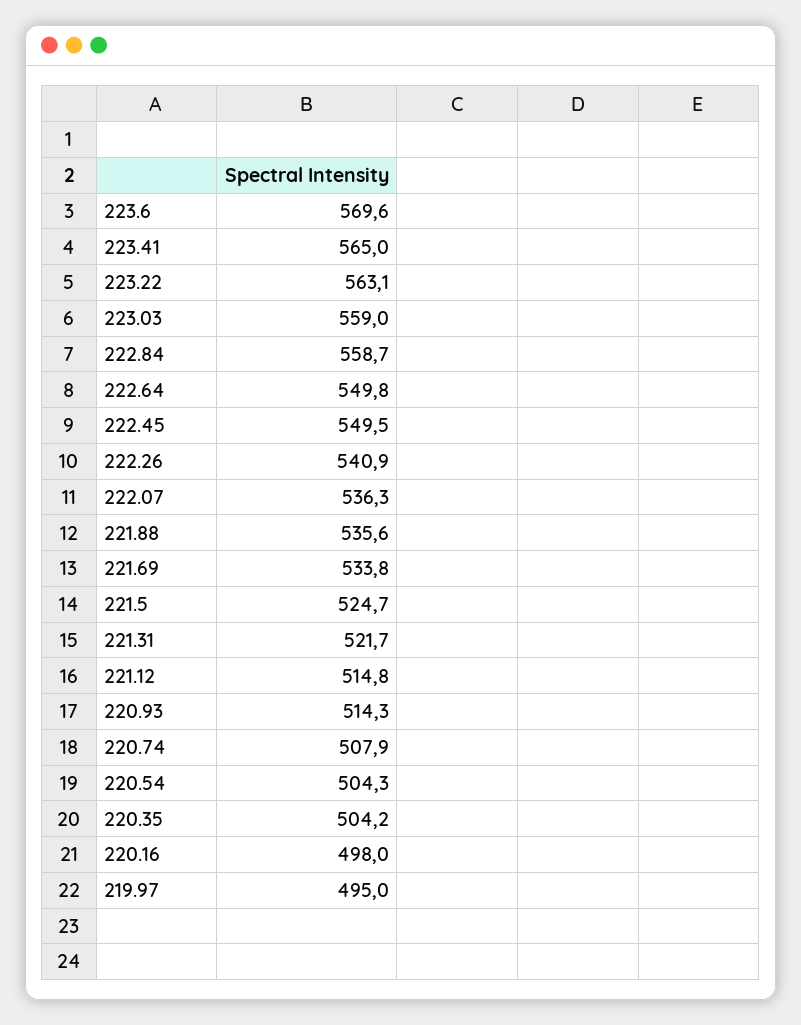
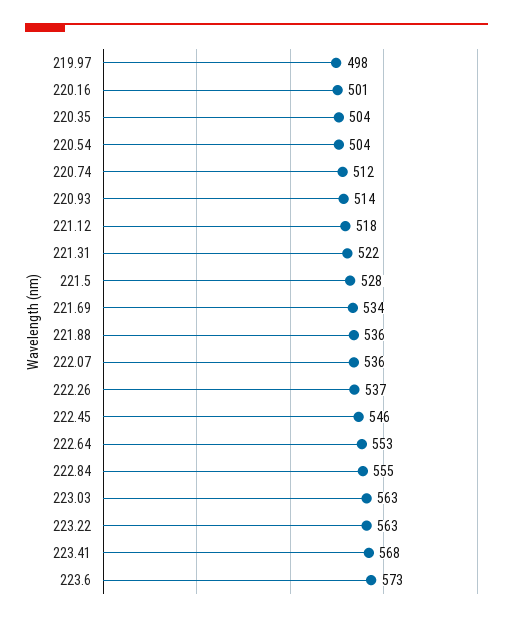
223.6: 569.6 -> 573
223.41: 565 -> 568
223.03: 559 -> 563
222.84: 558.7 -> 555
222.64: 549.8 -> 553
222.45: 549.5 -> 546
222.26: 540.9 -> 537
221.5: 524.7 -> 528
221.12: 514.8 -> 518
220.74: 507.9 -> 512
220.16: 498 -> 501
219.97: 495 -> 498

